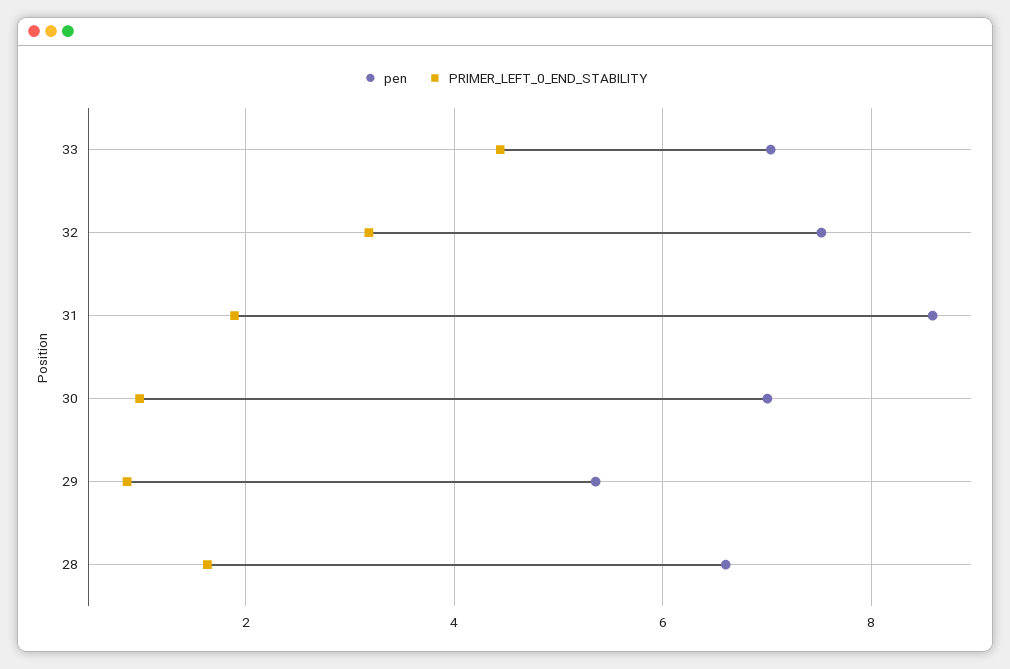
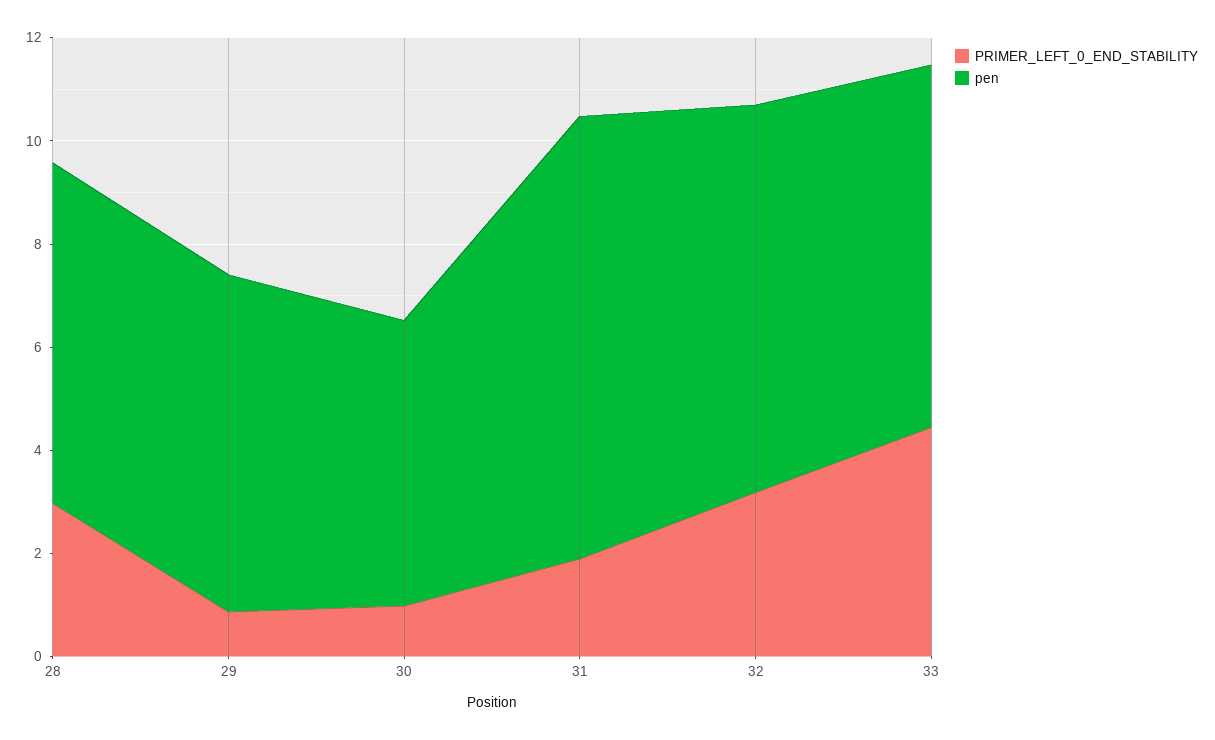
pen, 30: 7 -> 5.5
pen, 29: 5.4 -> 6.5
PRIMER_LEFT_0_END_STABILITY, 28: 1.6 -> 3

